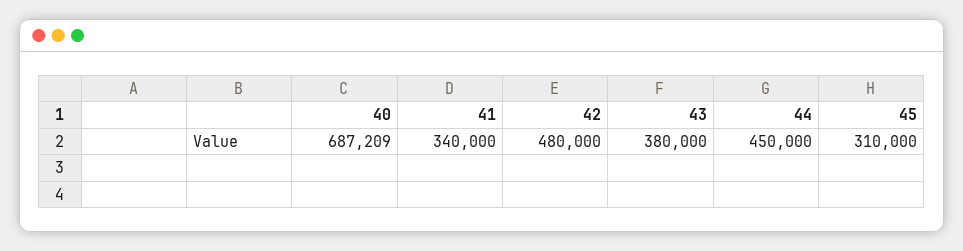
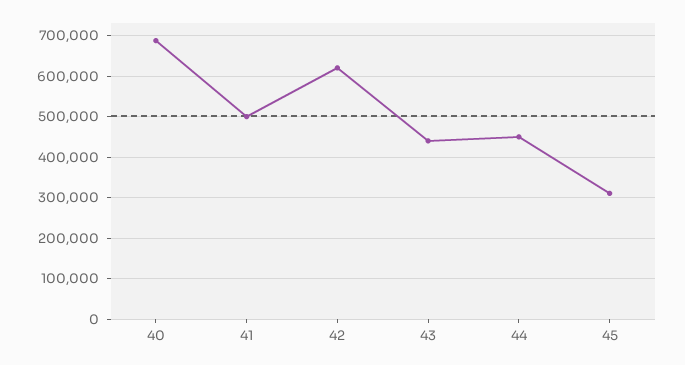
41: 340000 -> 500000
42: 480000 -> 620000
43: 380000 -> 440000

